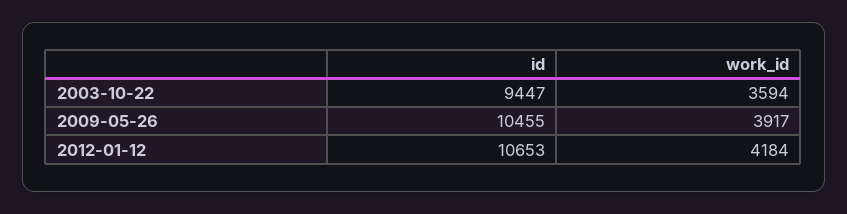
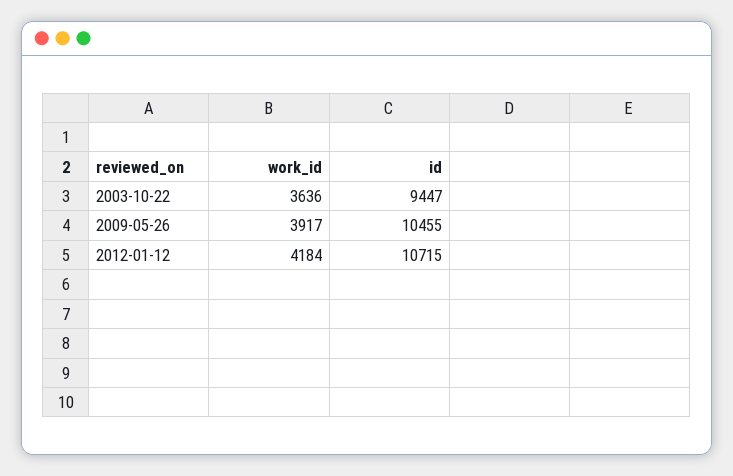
work_id, 2003-10-22: 3594 -> 3636
id, 2012-01-12: 10653 -> 10715

